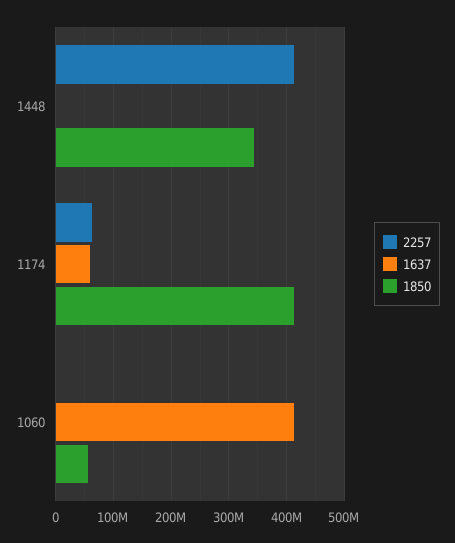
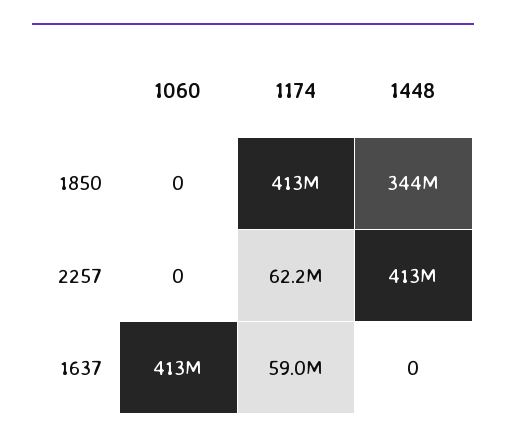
1850, 1060: 60000000 -> 0

